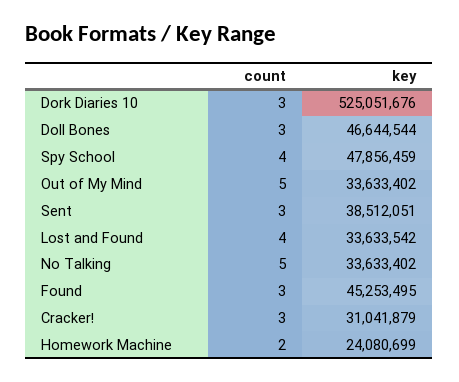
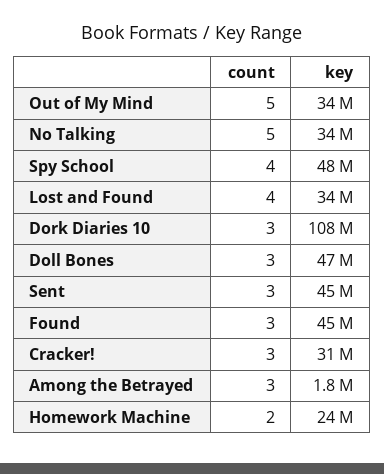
key, Dork Diaries 10: 525051676 -> 108000000
key, Sent: 38512051 -> 45000000
count, Among the Betrayed: none -> 3
key, Among the Betrayed: none -> 1800000

